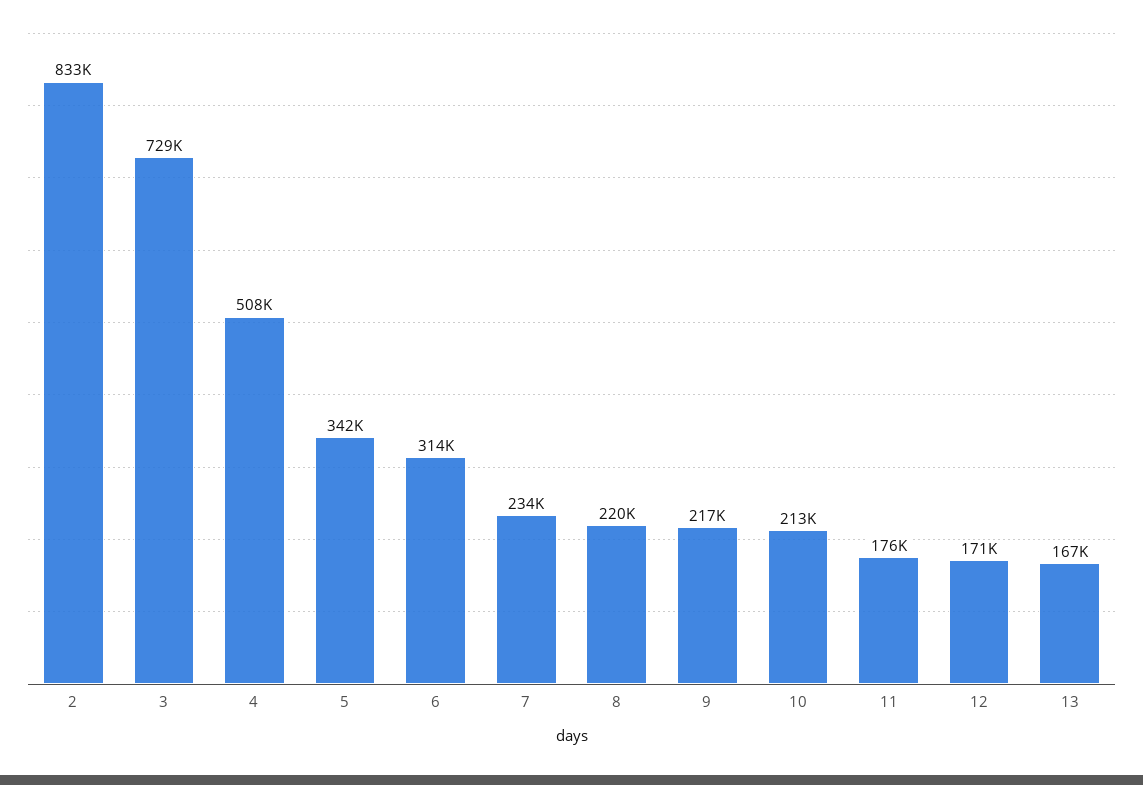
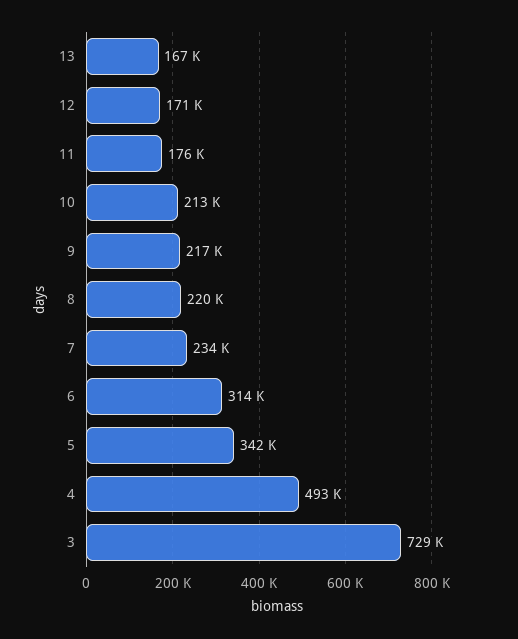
2: 833000 -> none
4: 508000 -> 493000

